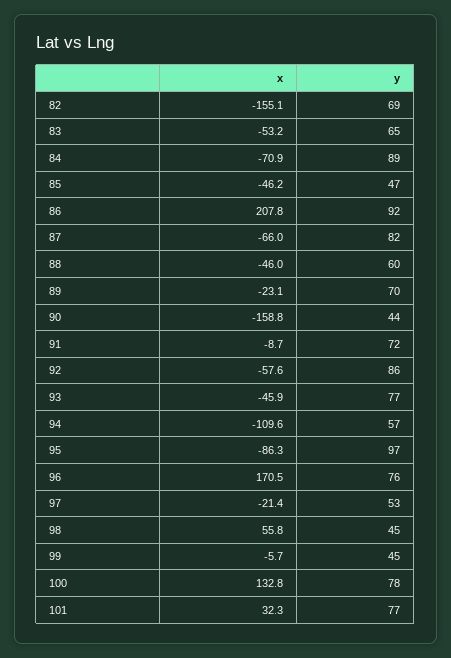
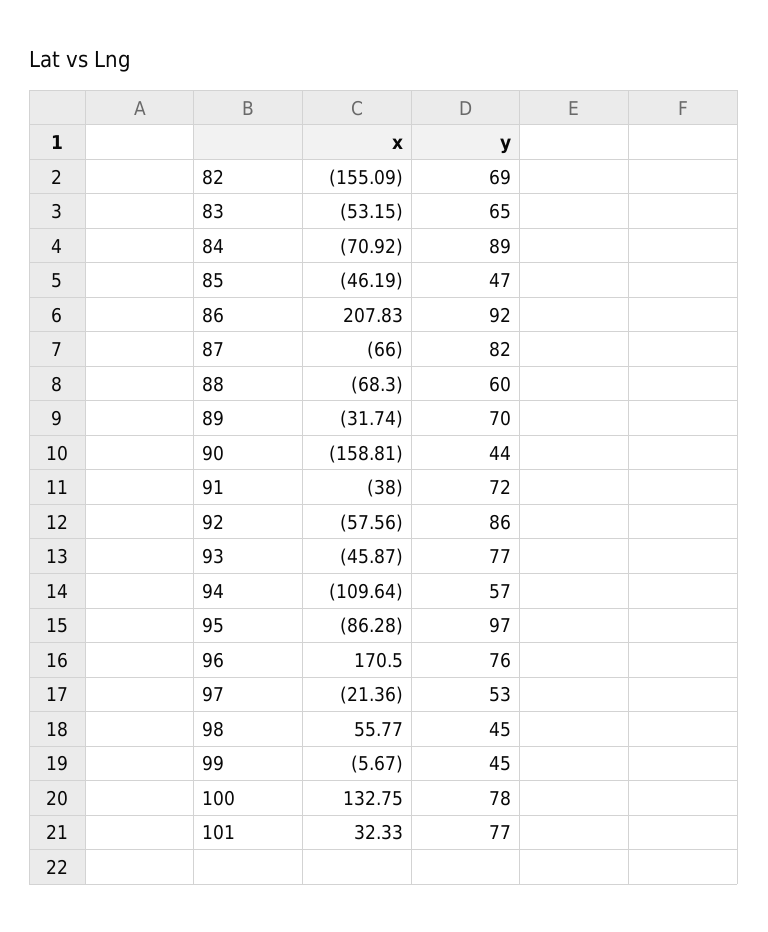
x, 88: -46 -> -68.3
x, 89: -23.1 -> -31.74
x, 91: -8.7 -> -38

